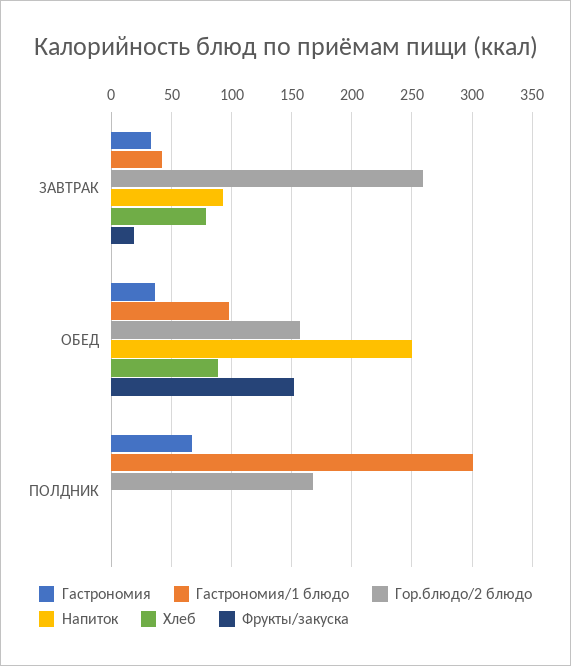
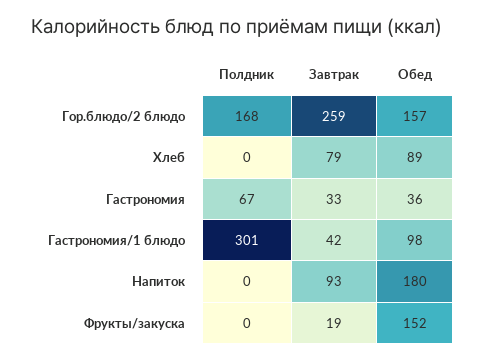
Напиток, ОБЕД: 250 -> 180

